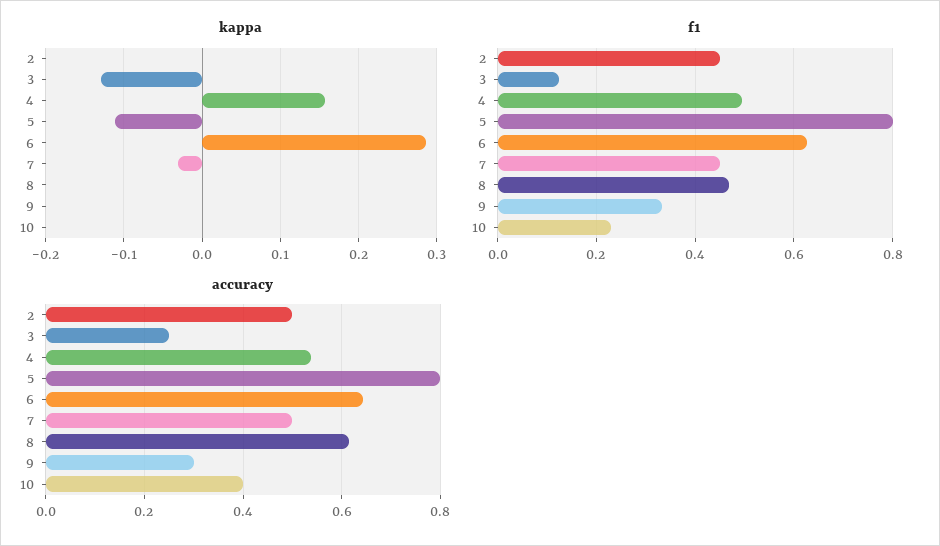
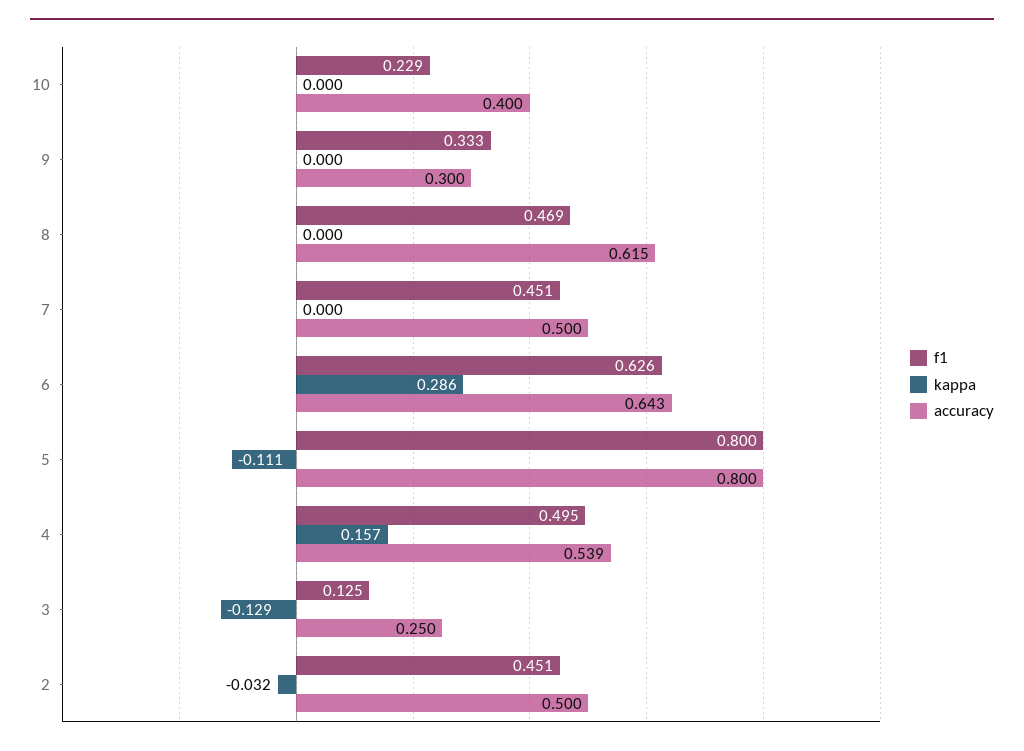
kappa, 2: 0 -> -0.032
kappa, 7: -0.03 -> 0

